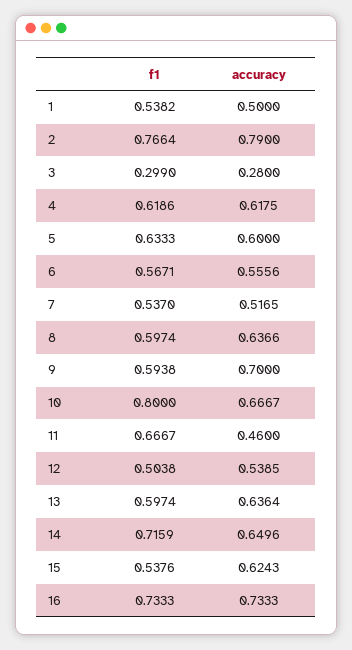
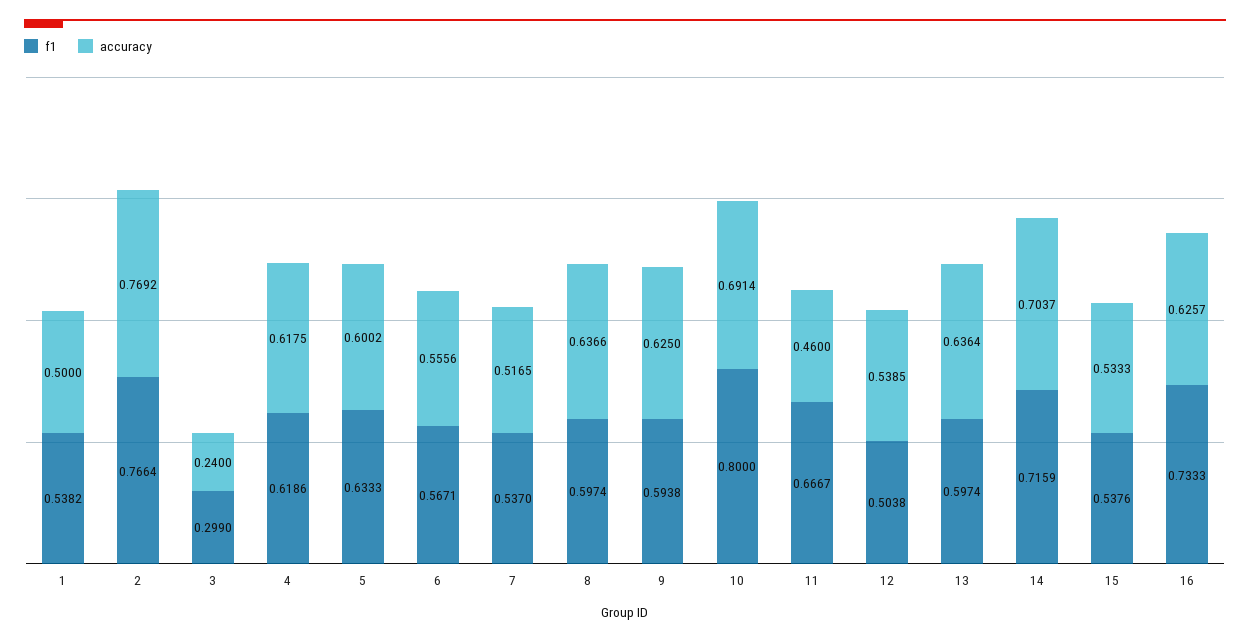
accuracy, 2: 0.79 -> 0.7692
accuracy, 3: 0.28 -> 0.24
accuracy, 5: 0.6 -> 0.6002
accuracy, 9: 0.7 -> 0.625
accuracy, 10: 0.6667 -> 0.6914
accuracy, 14: 0.6496 -> 0.7037
accuracy, 15: 0.6243 -> 0.5333
accuracy, 16: 0.7333 -> 0.6257

